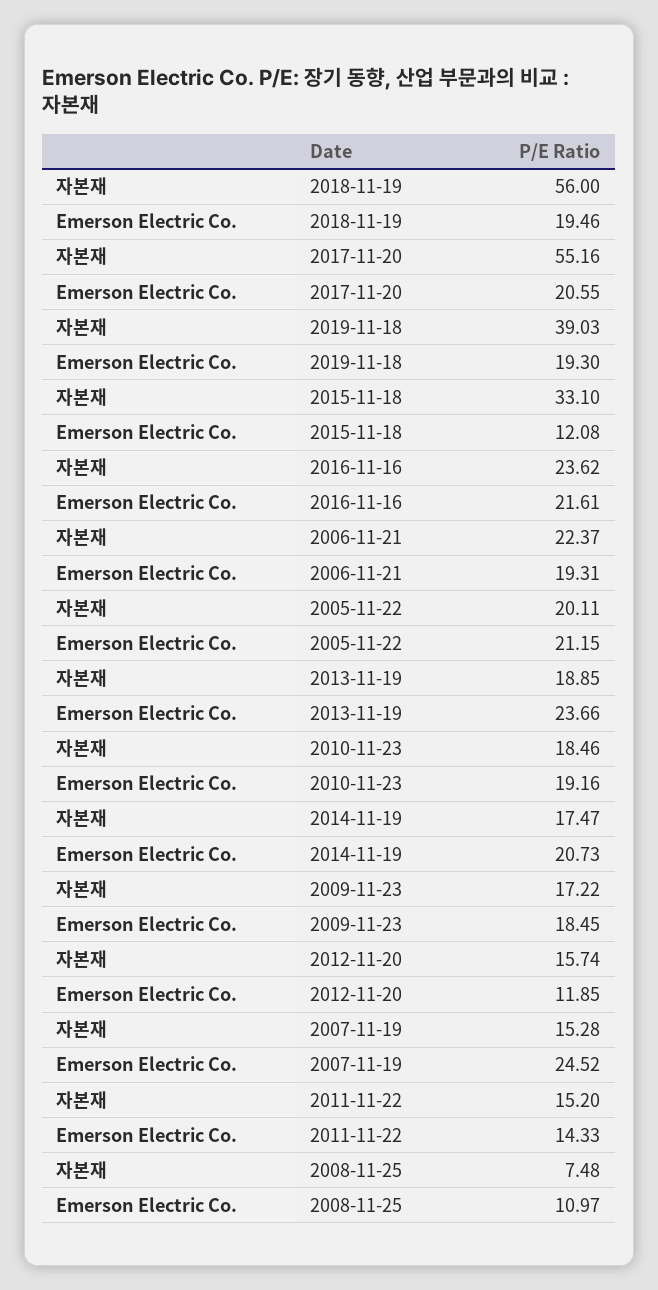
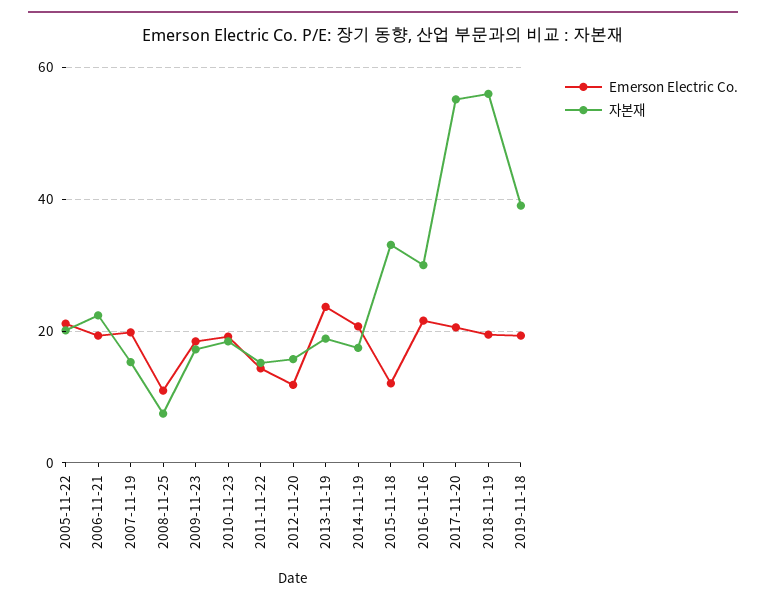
자본재, 2016-11-16: 23.62 -> 30
Emerson Electric Co., 2007-11-19: 24.52 -> 20

